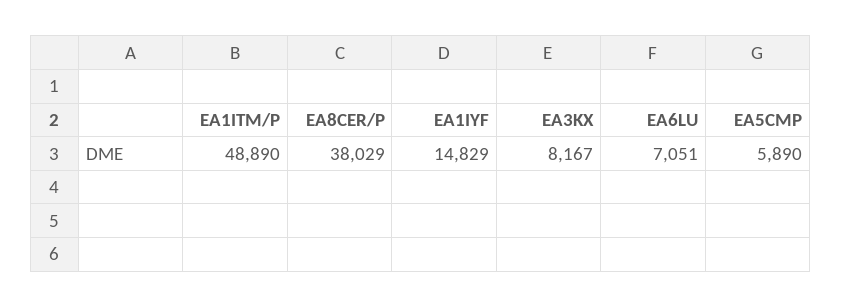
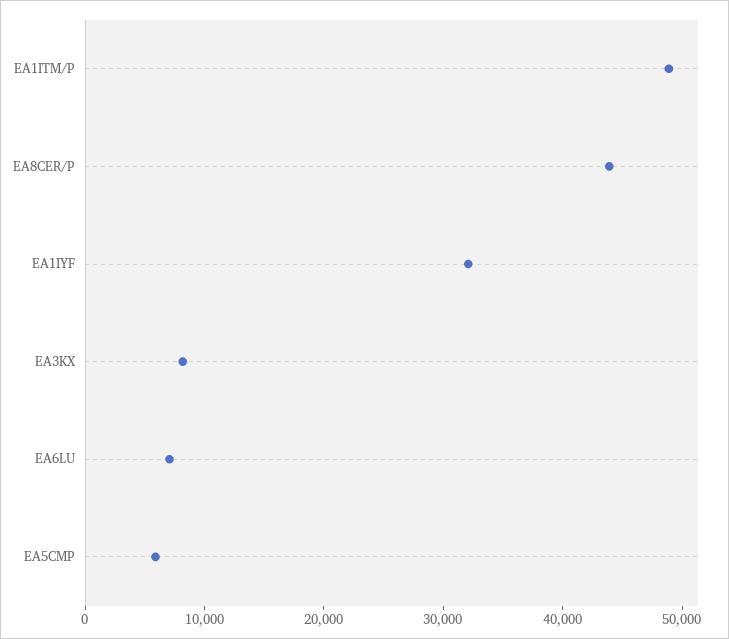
EA8CER/P: 38029 -> 44000
EA1IYF: 14829 -> 32000

